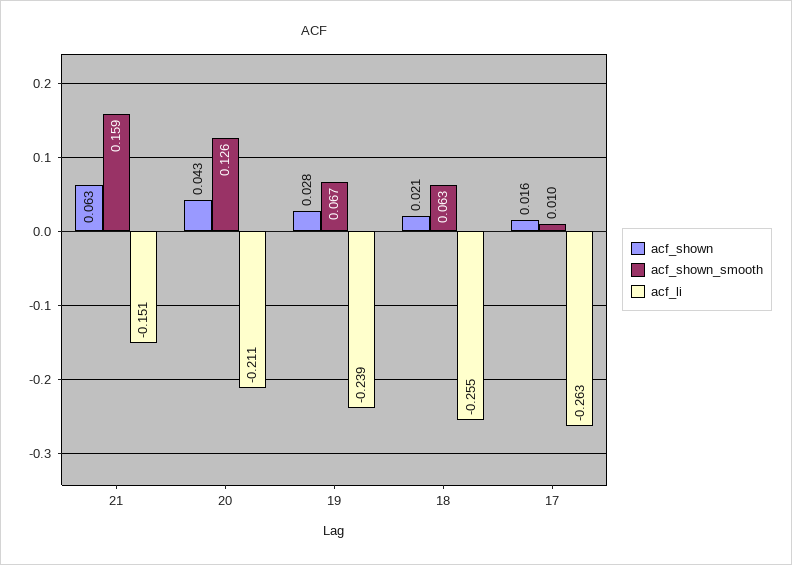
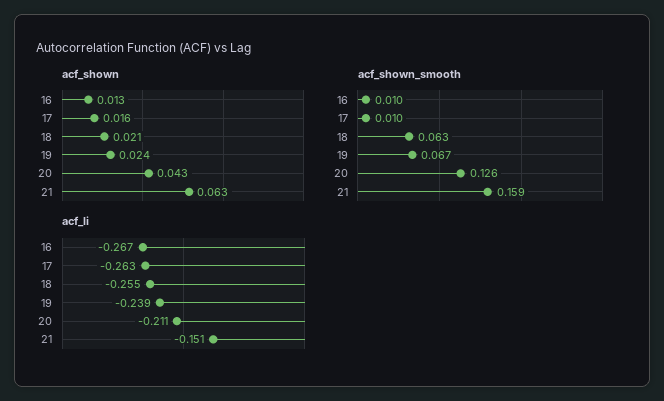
acf_shown, 19: 0.028 -> 0.024
acf_shown, 16: none -> 0.013
acf_shown_smooth, 16: none -> 0.01
acf_li, 16: none -> -0.267

